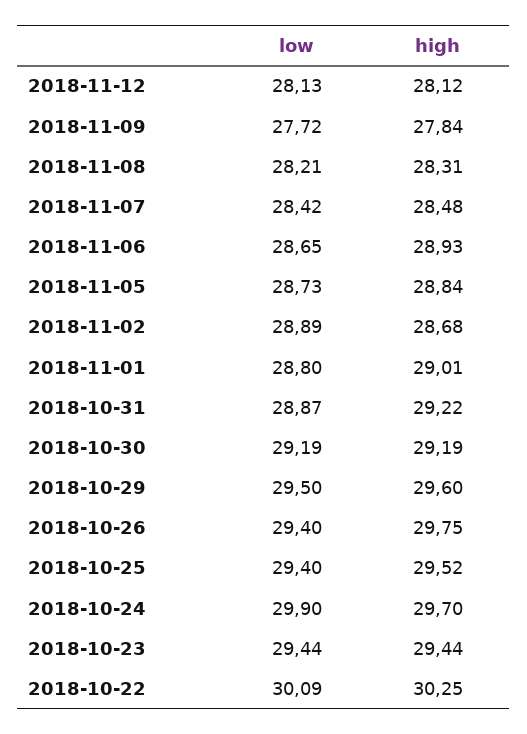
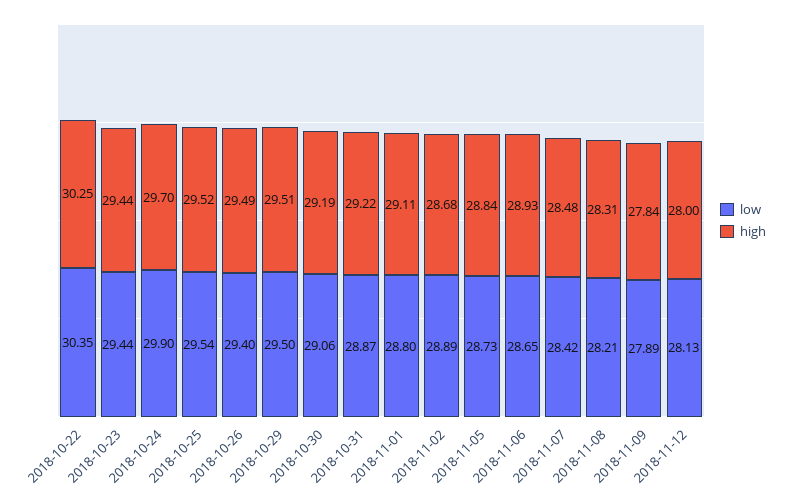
high, 2018-11-12: 28.12 -> 28
low, 2018-11-09: 27.72 -> 27.89
high, 2018-11-01: 29.01 -> 29.11
low, 2018-10-30: 29.19 -> 29.06
high, 2018-10-29: 29.6 -> 29.51
high, 2018-10-26: 29.75 -> 29.49
low, 2018-10-25: 29.4 -> 29.54
low, 2018-10-22: 30.09 -> 30.35

